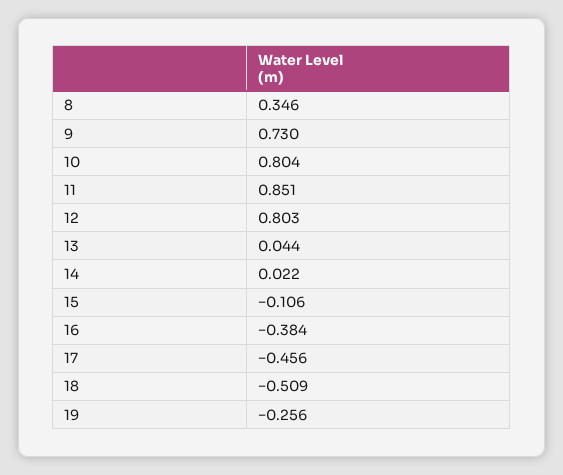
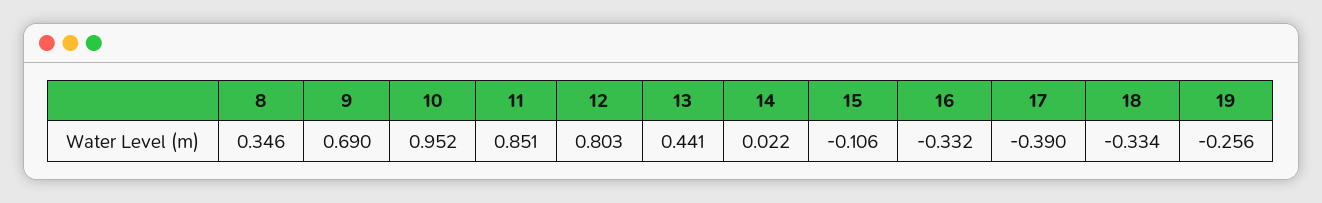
9: 0.73 -> 0.69
10: 0.804 -> 0.952
13: 0.044 -> 0.441
16: -0.384 -> -0.332
17: -0.456 -> -0.39
18: -0.509 -> -0.334

